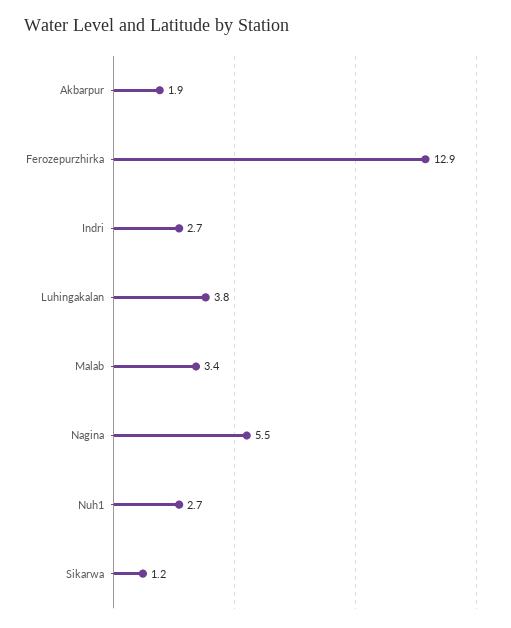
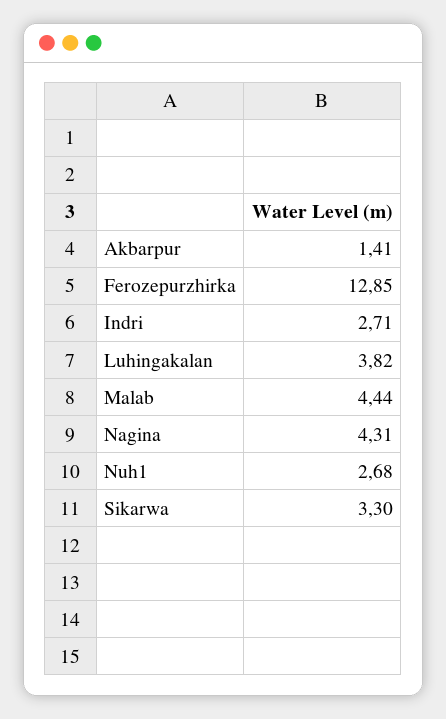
Akbarpur: 1.9 -> 1.41
Malab: 3.4 -> 4.44
Nagina: 5.5 -> 4.31
Sikarwa: 1.2 -> 3.3

